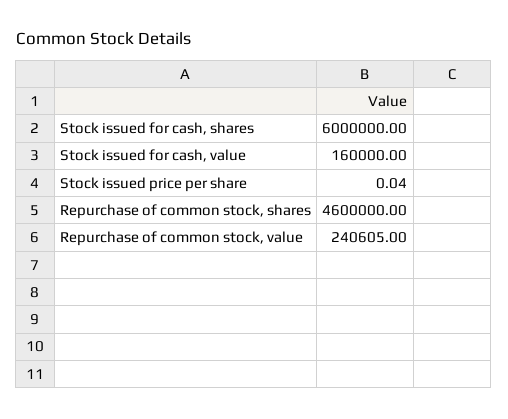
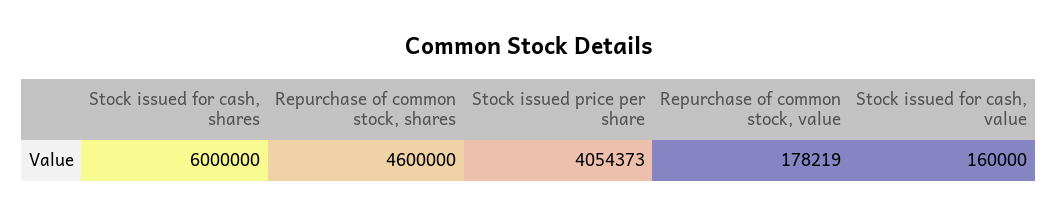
Stock issued price per share: 0.04 -> 4054373
Repurchase of common stock, value: 240605 -> 178219

